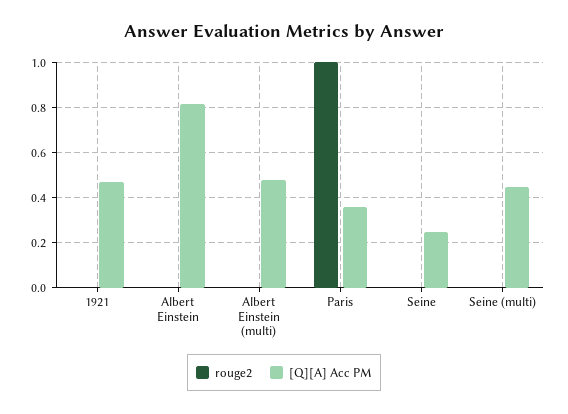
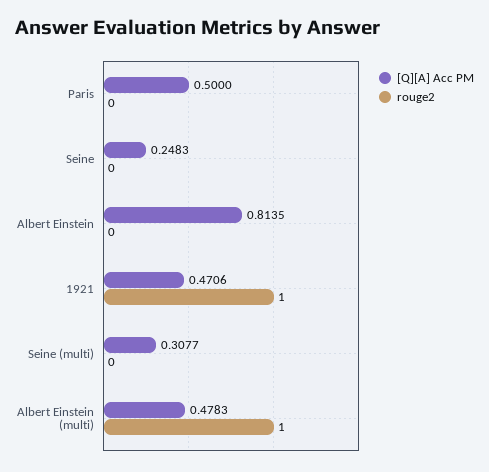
rouge2, 1921: 0 -> 1
rouge2, Albert Einstein (multi): 0 -> 1
rouge2, Paris: 1 -> 0
[Q][A] Acc PM, Paris: 0.35 -> 0.5
[Q][A] Acc PM, Seine (multi): 0.45 -> 0.3077

